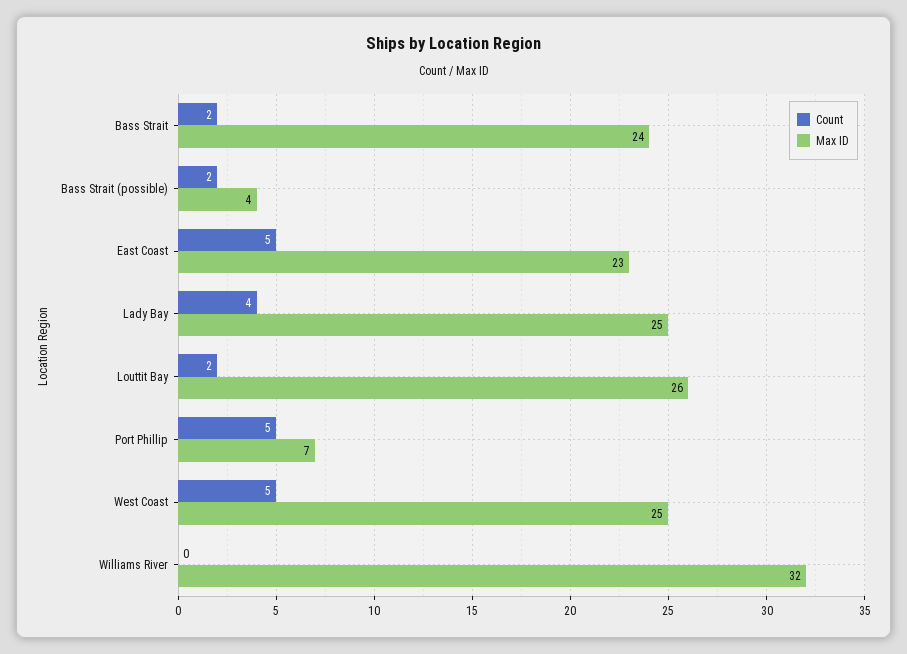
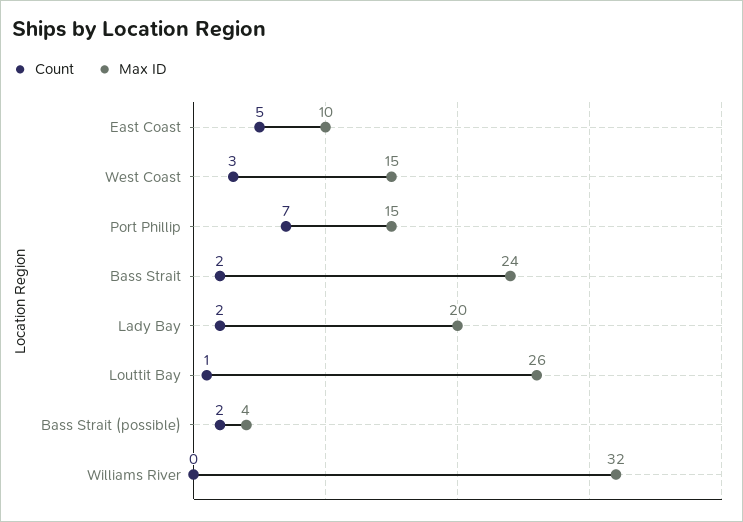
Max ID, East Coast: 23 -> 10
Count, Lady Bay: 4 -> 2
Max ID, Lady Bay: 25 -> 20
Count, Louttit Bay: 2 -> 1
Count, Port Phillip: 5 -> 7
Max ID, Port Phillip: 7 -> 15
Count, West Coast: 5 -> 3
Max ID, West Coast: 25 -> 15

